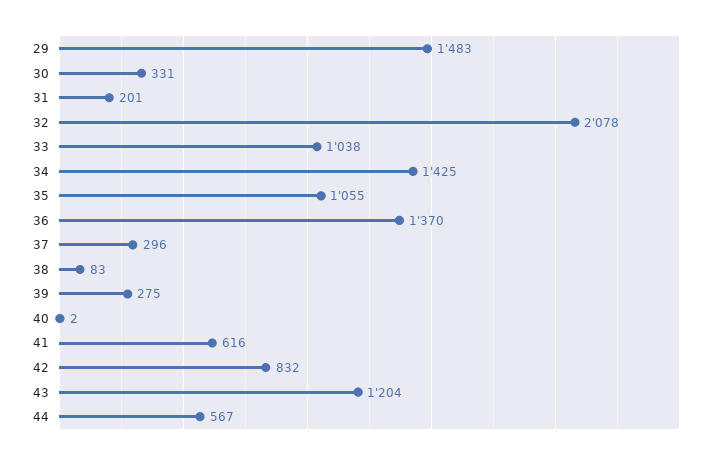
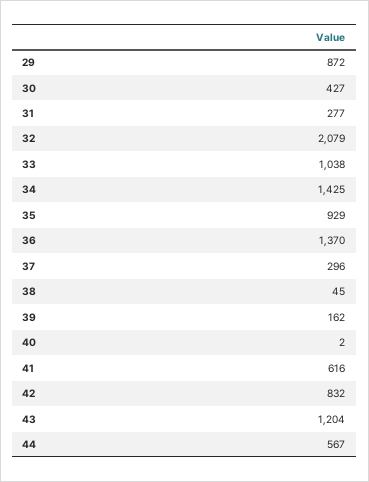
29: 1483 -> 872
30: 331 -> 427
31: 201 -> 277
32: 2078 -> 2079
35: 1055 -> 929
38: 83 -> 45
39: 275 -> 162

